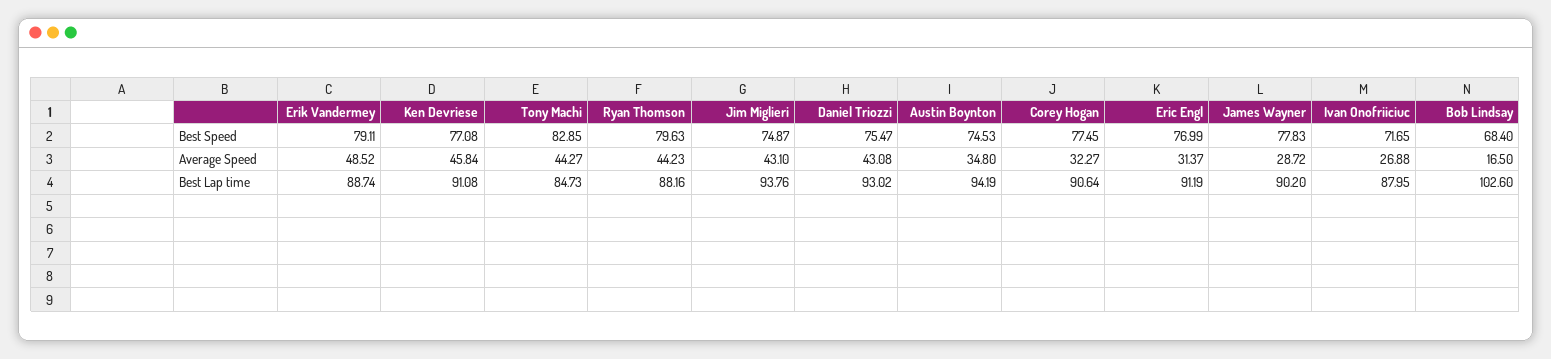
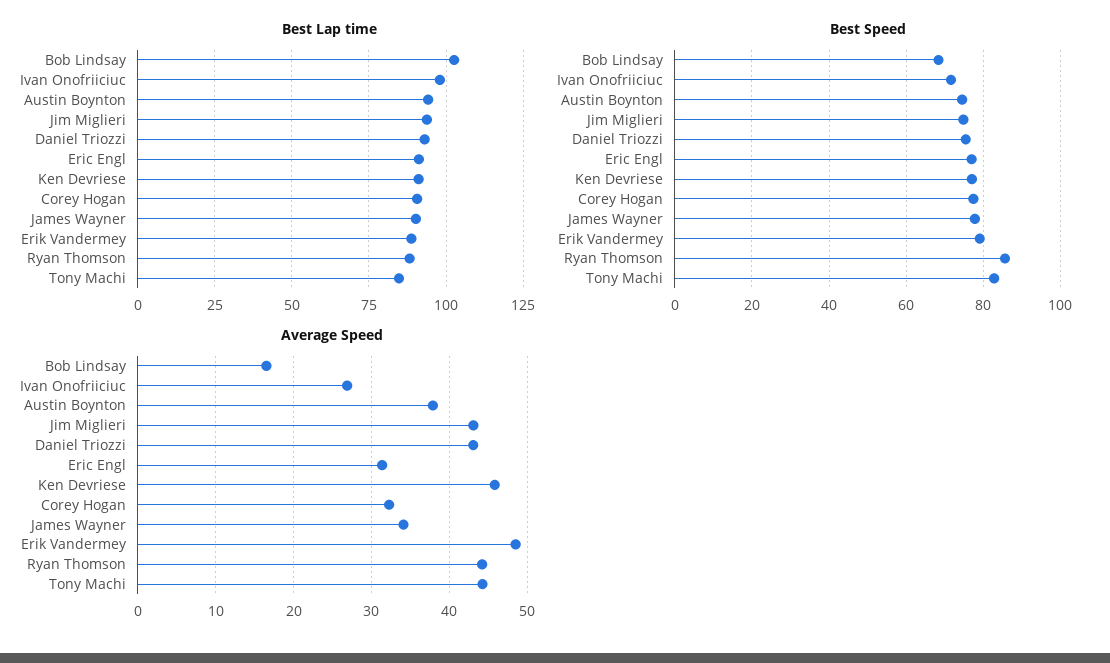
Best Speed, Ryan Thomson: 79.63 -> 86
Average Speed, Austin Boynton: 34.8 -> 38
Average Speed, James Wayner: 28.72 -> 34
Best Lap time, Ivan Onofriiciuc: 87.95 -> 97.5

